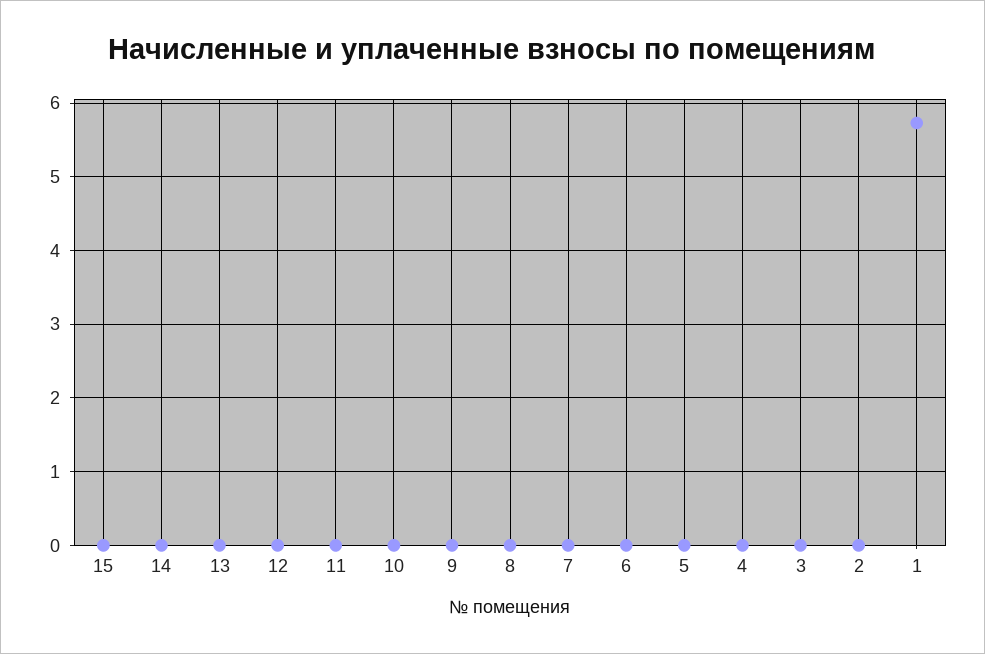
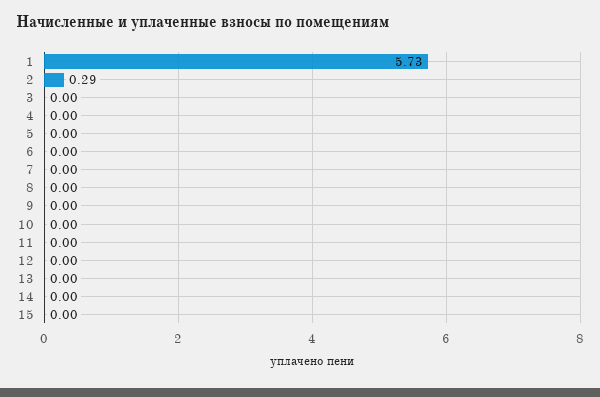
2: 0 -> 0.29

